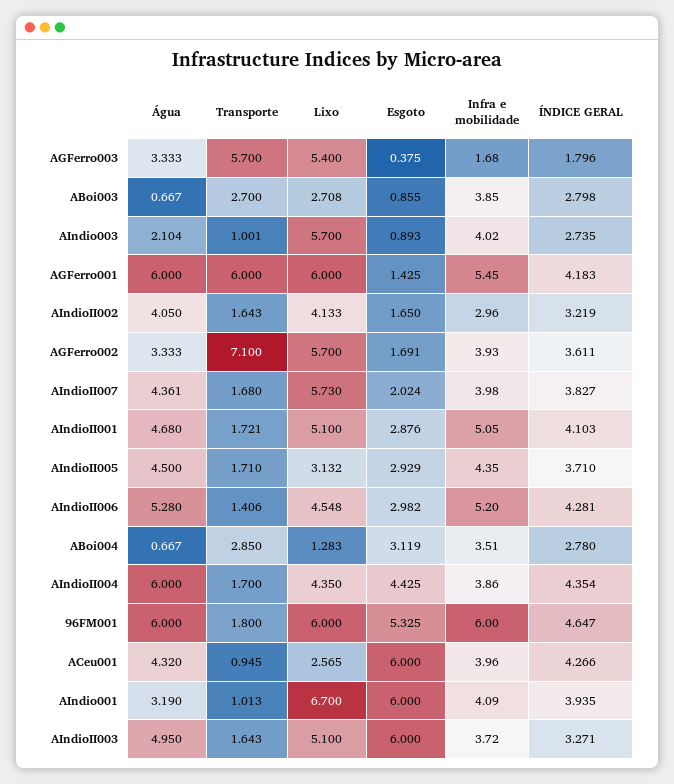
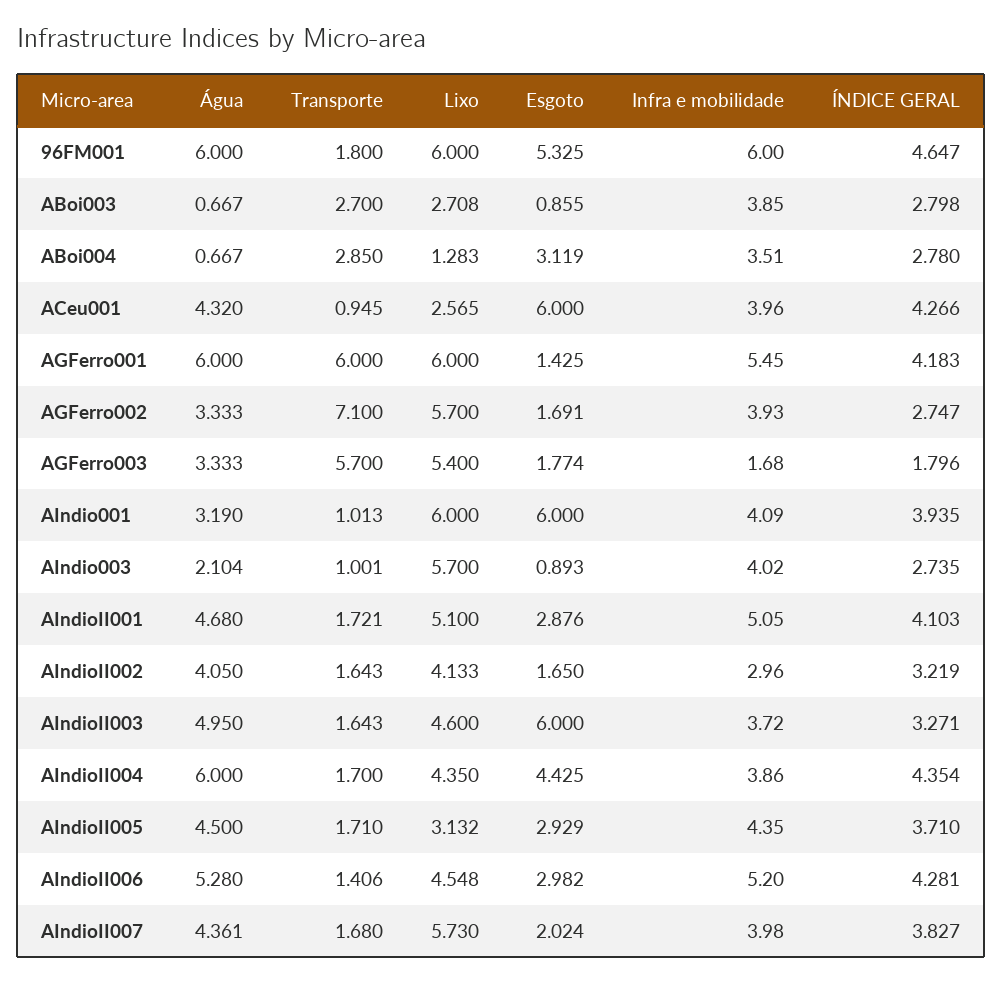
Esgoto, AGFerro003: 0.375 -> 1.774
ÍNDICE GERAL, AGFerro002: 3.611 -> 2.747
Lixo, AIndio001: 6.7 -> 6
Lixo, AIndioII003: 5.1 -> 4.6

